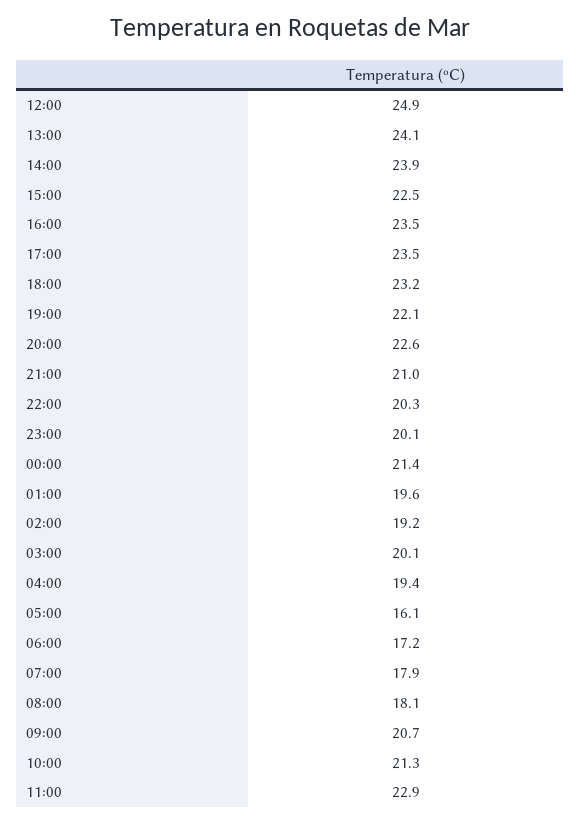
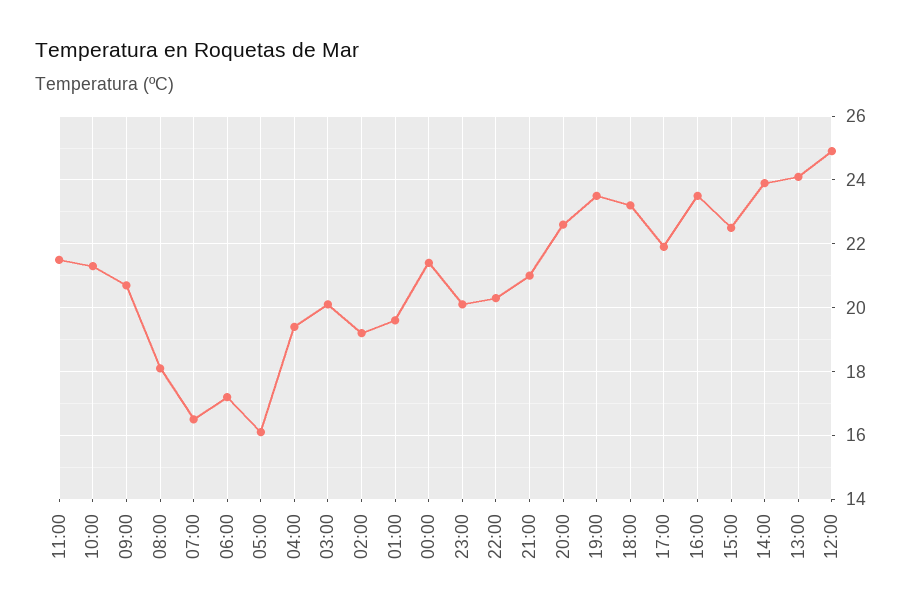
17:00: 23.5 -> 22
19:00: 22.1 -> 23.5
07:00: 17.9 -> 16.5
11:00: 22.9 -> 21.5

